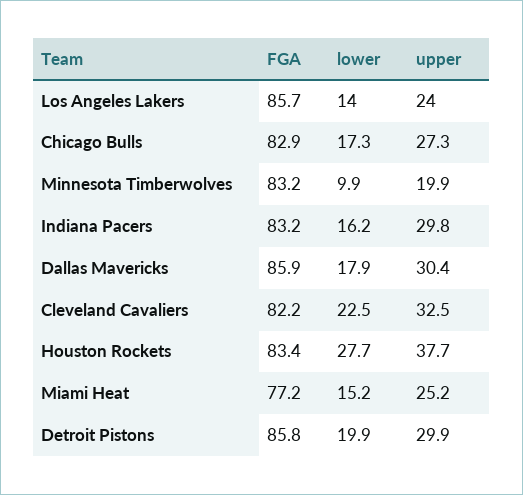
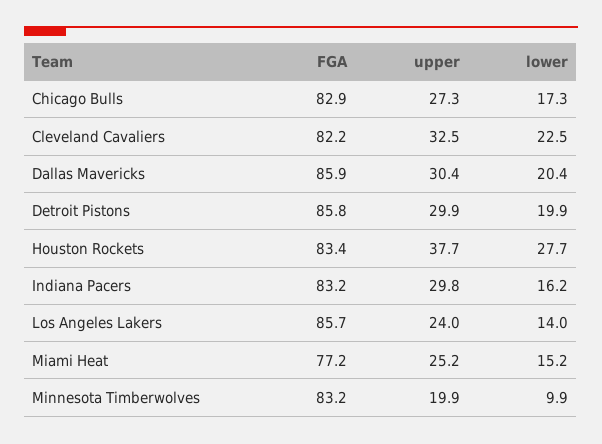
lower, Dallas Mavericks: 17.9 -> 20.4

